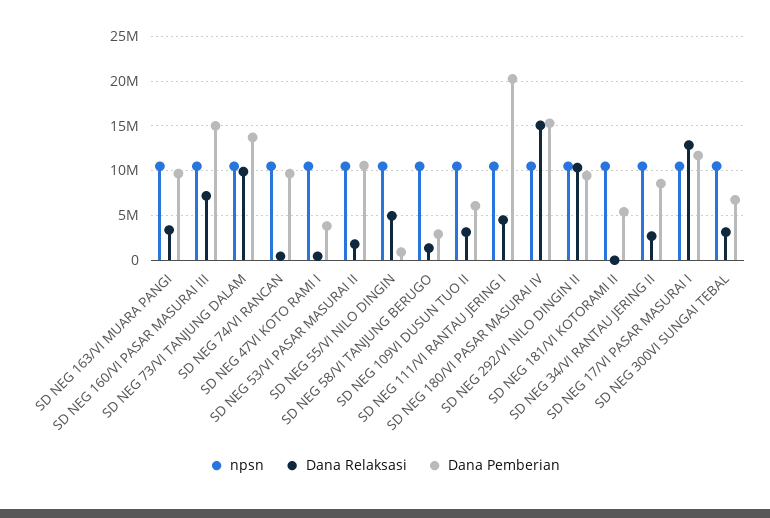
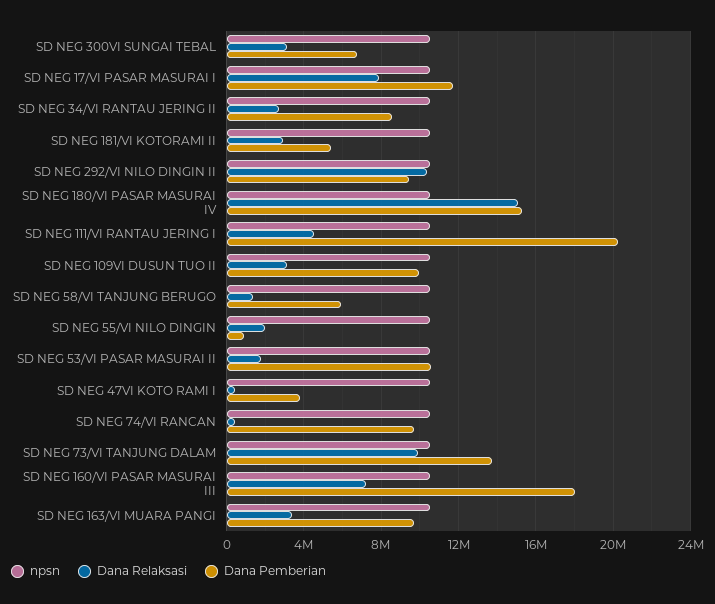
Dana Pemberian, SD NEG 160/VI PASAR MASURAI III: 15000000 -> 18000000
Dana Relaksasi, SD NEG 55/VI NILO DINGIN: 5000000 -> 2000000
Dana Pemberian, SD NEG 58/VI TANJUNG BERUGO: 3000000 -> 6000000
Dana Pemberian, SD NEG 109VI DUSUN TUO II: 6000000 -> 10000000
Dana Relaksasi, SD NEG 181/VI KOTORAMI II: 0 -> 3000000
Dana Relaksasi, SD NEG 17/VI PASAR MASURAI I: 13000000 -> 8000000

